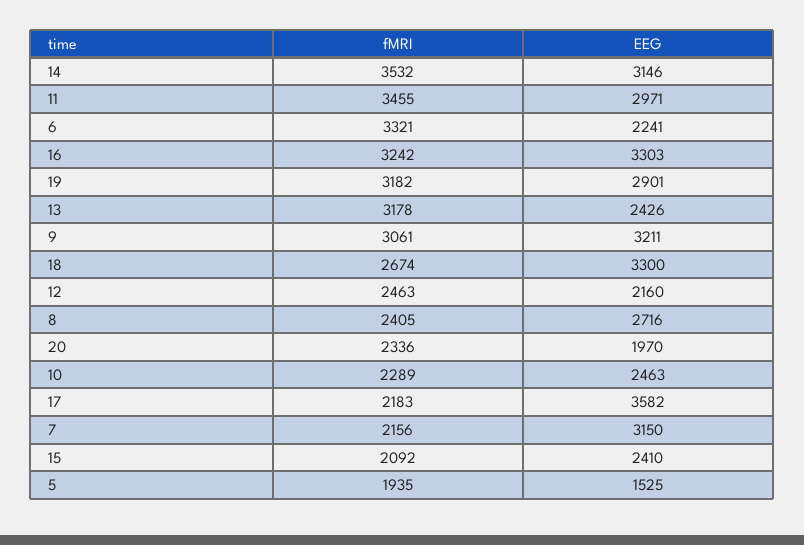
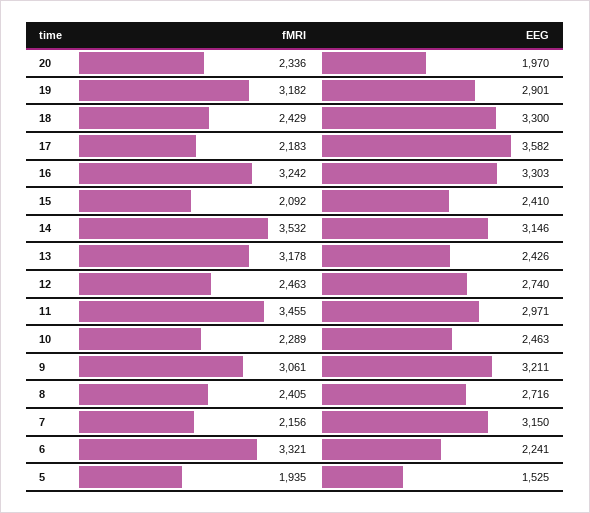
fMRI, 18: 2674 -> 2429
EEG, 12: 2160 -> 2740

